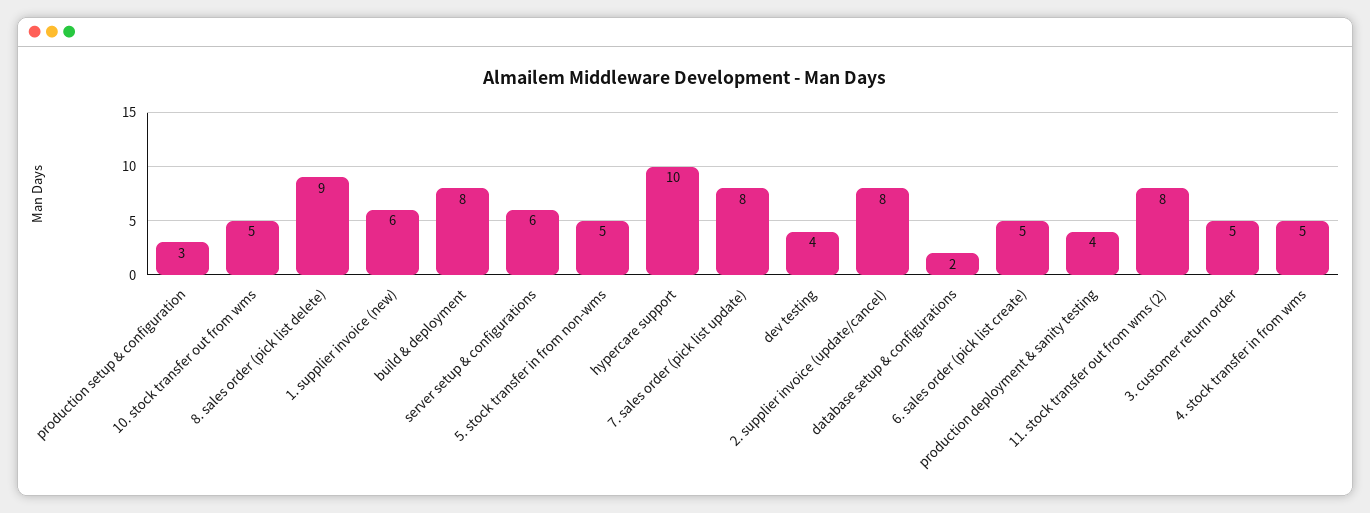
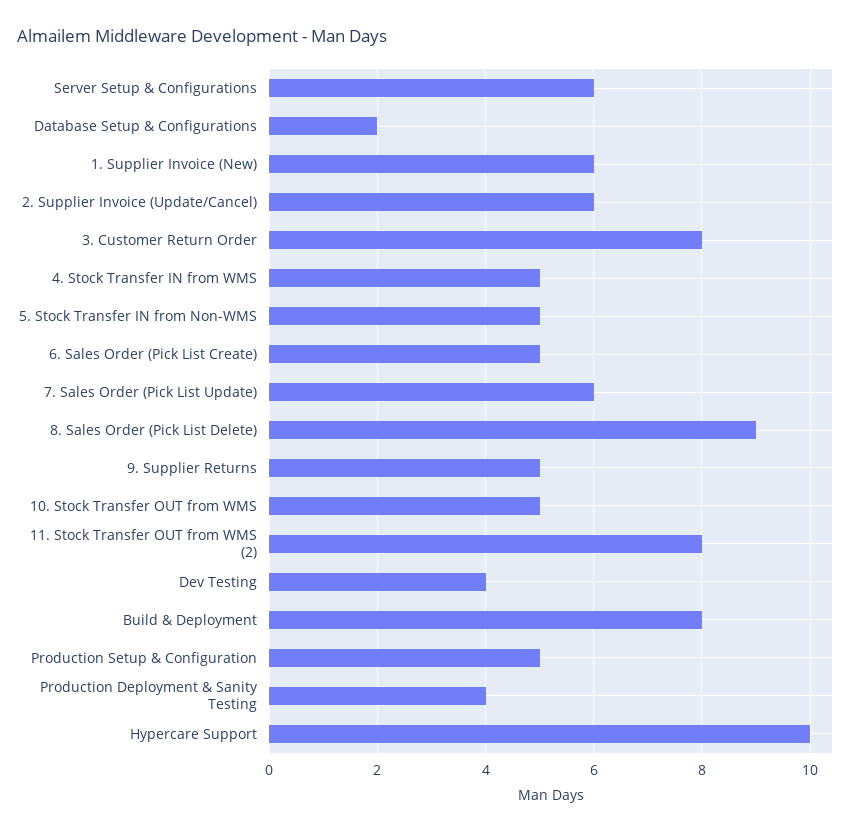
production setup & configuration: 3 -> 5
7. sales order (pick list update): 8 -> 6
2. supplier invoice (update/cancel): 8 -> 6
3. customer return order: 5 -> 8
9. Supplier Returns: none -> 5

